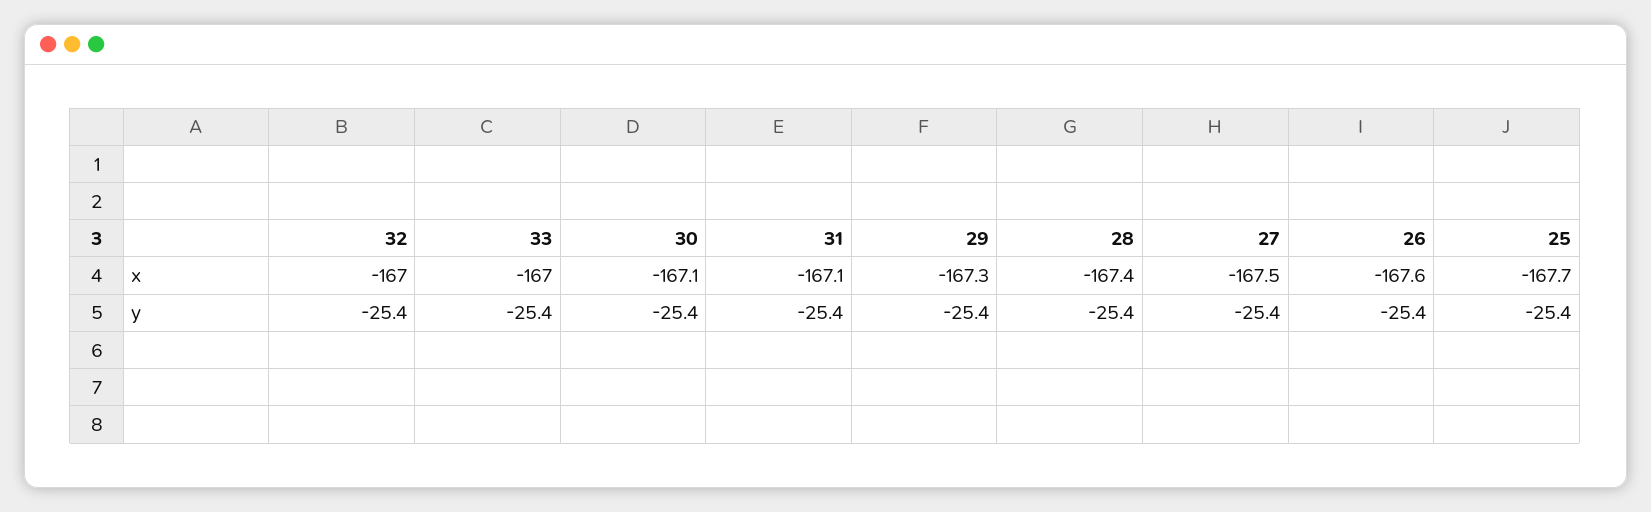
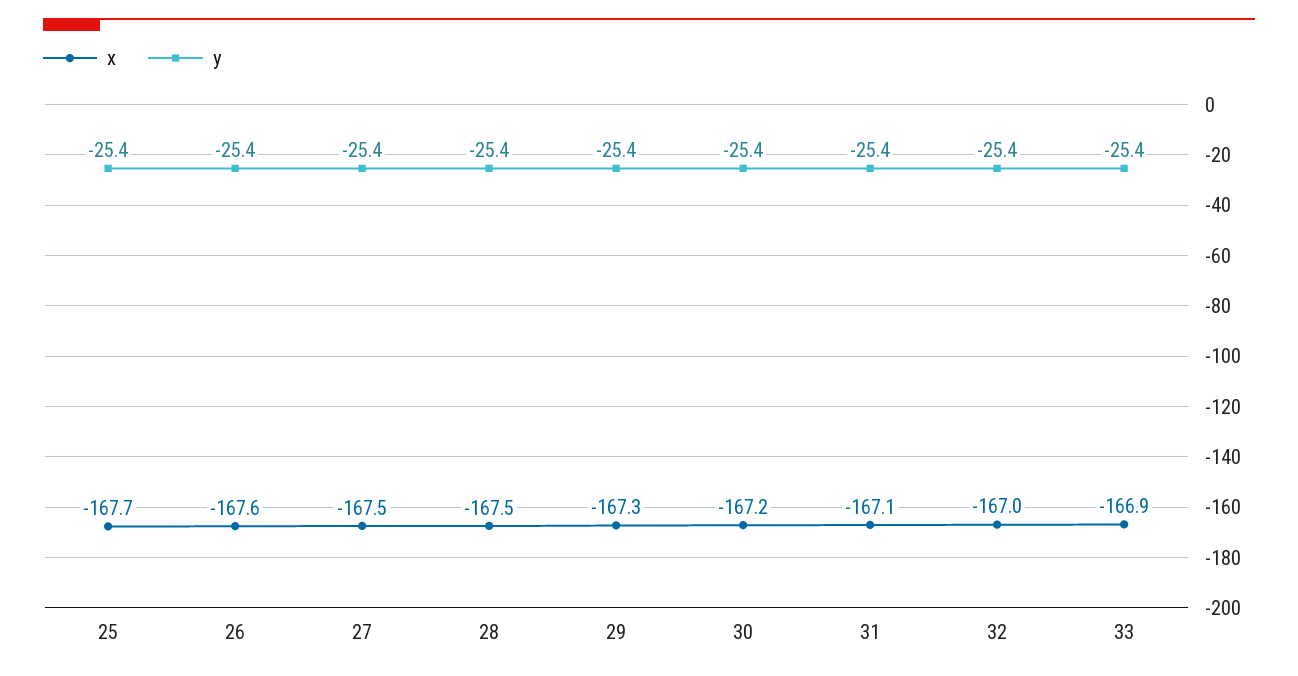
x, 33: -167 -> -166.9
x, 30: -167.1 -> -167.2
x, 28: -167.4 -> -167.5

